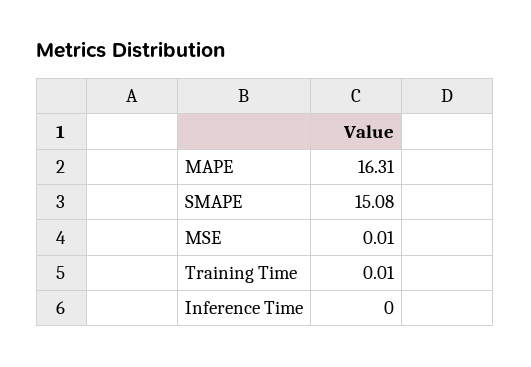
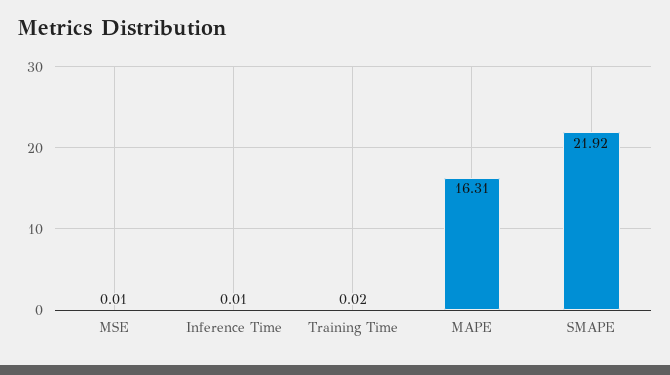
SMAPE: 15.08 -> 21.92
Training Time: 0.01 -> 0.02
Inference Time: 0 -> 0.01

